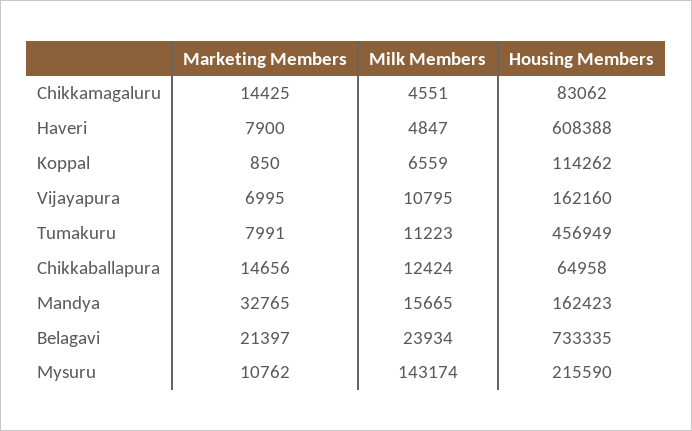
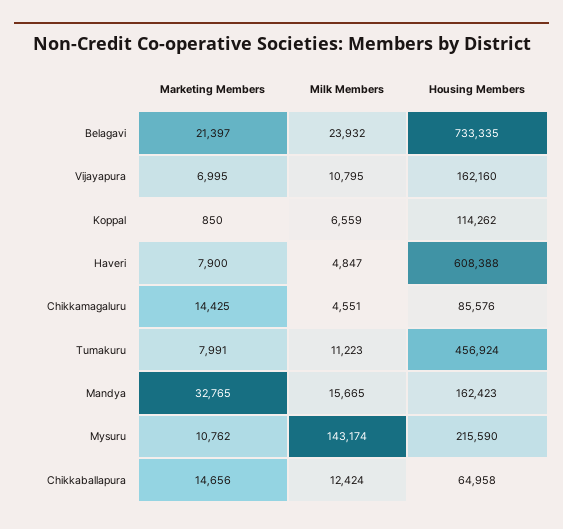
Housing Members, Chikkamagaluru: 83062 -> 85576
Housing Members, Tumakuru: 456949 -> 456924
Milk Members, Belagavi: 23934 -> 23932

